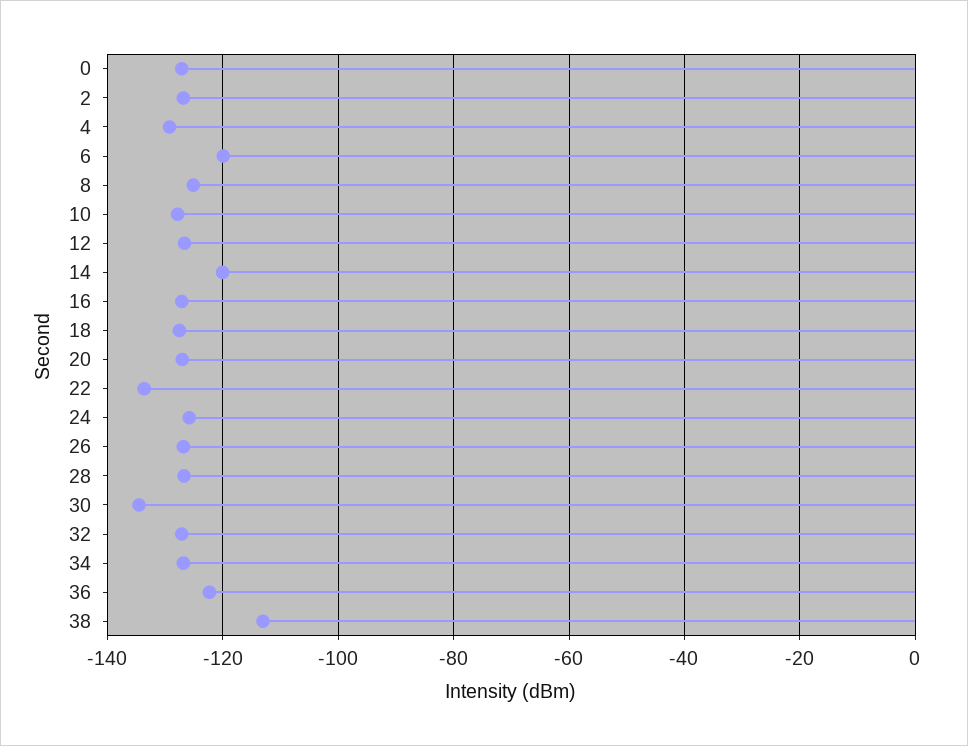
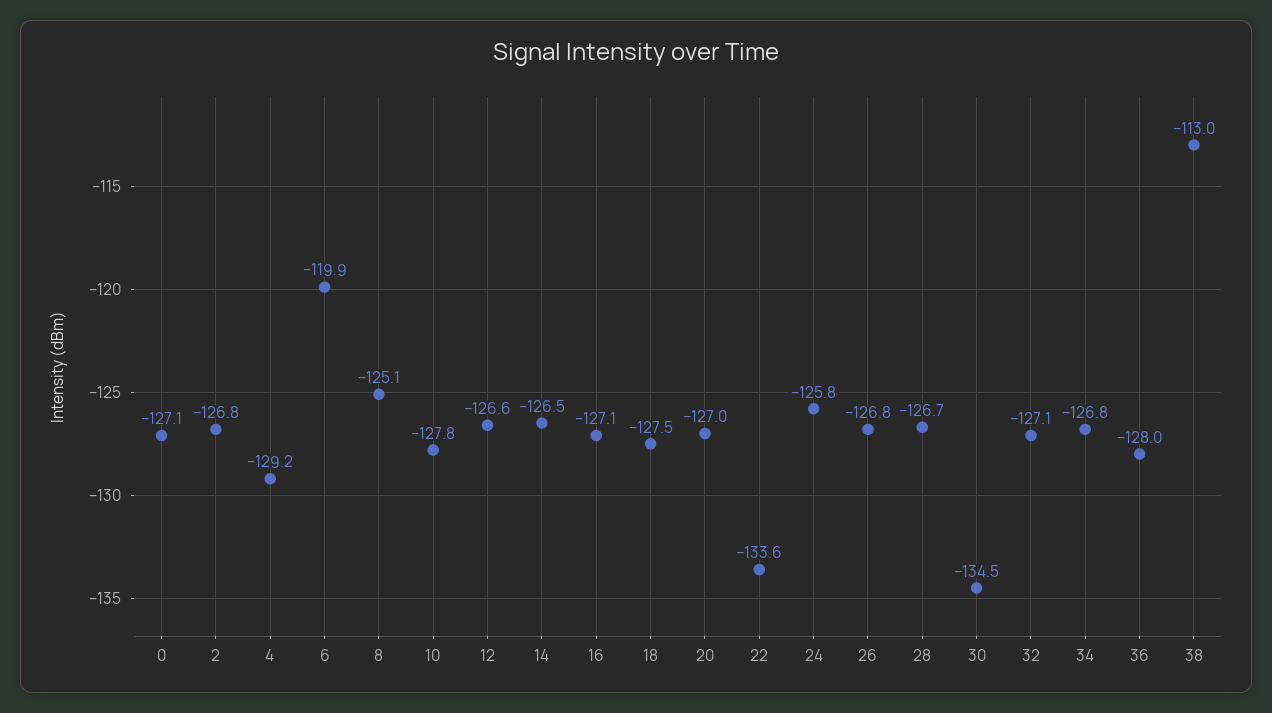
14: -120 -> -126.5
36: -122 -> -128

